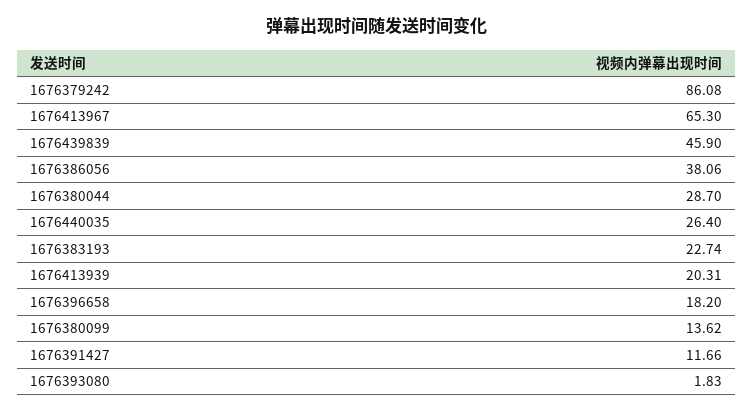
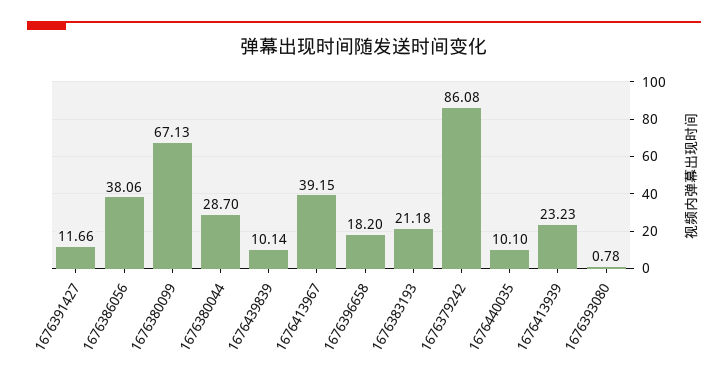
1676413967: 65.3 -> 39.15
1676439839: 45.9 -> 10.14
1676440035: 26.4 -> 10.1
1676383193: 22.74 -> 21.18
1676413939: 20.31 -> 23.23
1676380099: 13.62 -> 67.13
1676393080: 1.83 -> 0.78

